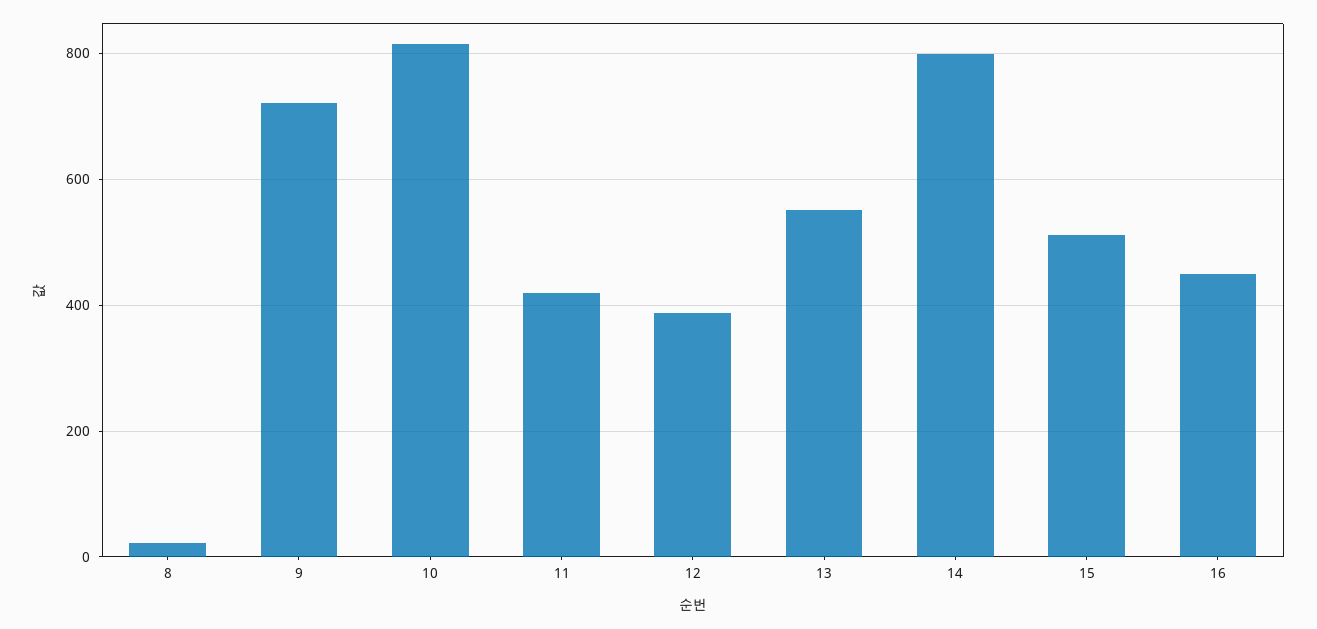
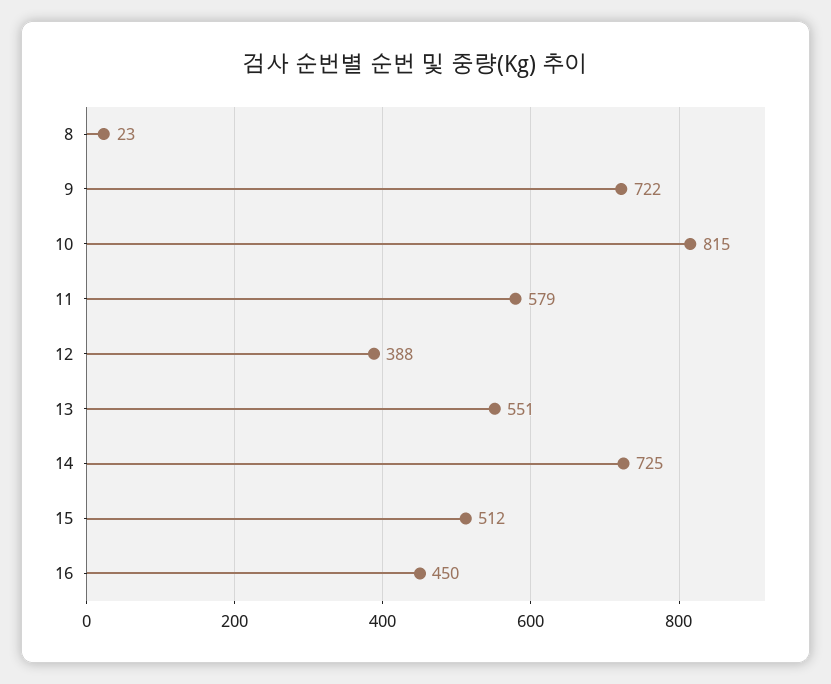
11: 420 -> 579
14: 800 -> 725

